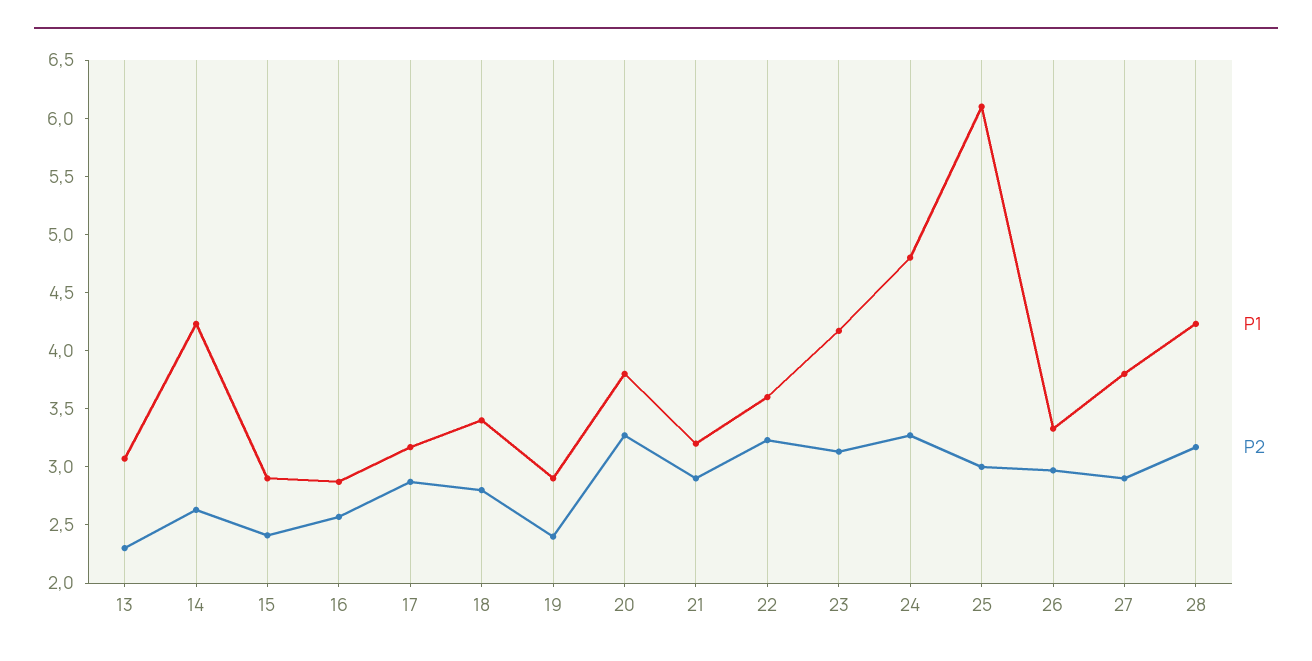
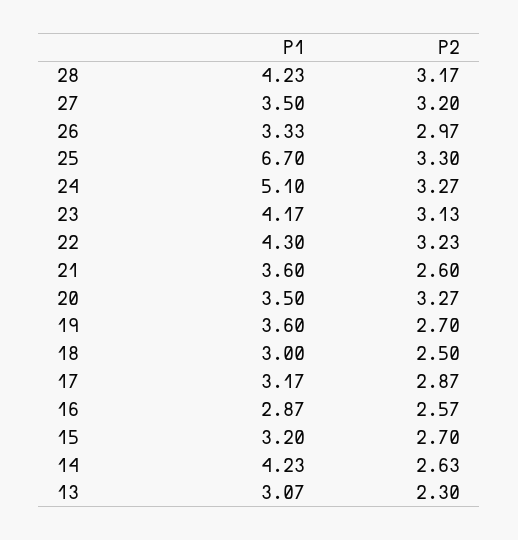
P1, 15: 2.9 -> 3.2
P2, 15: 2.4 -> 2.7
P1, 18: 3.4 -> 3
P2, 18: 2.8 -> 2.5
P1, 19: 2.9 -> 3.6
P2, 19: 2.4 -> 2.7
P1, 20: 3.8 -> 3.5
P1, 21: 3.2 -> 3.6
P2, 21: 2.9 -> 2.6
P1, 22: 3.6 -> 4.3
P1, 24: 4.8 -> 5.1
P1, 25: 6.1 -> 6.7
P2, 25: 3 -> 3.3
P1, 27: 3.8 -> 3.5
P2, 27: 2.9 -> 3.2

